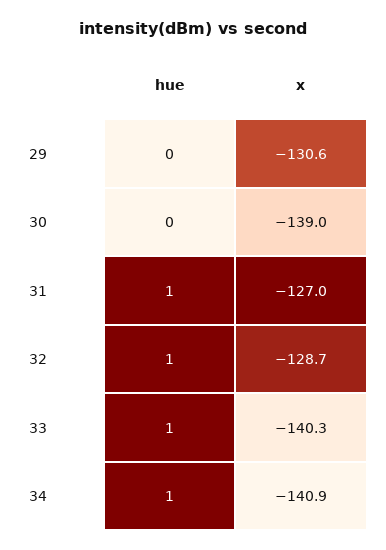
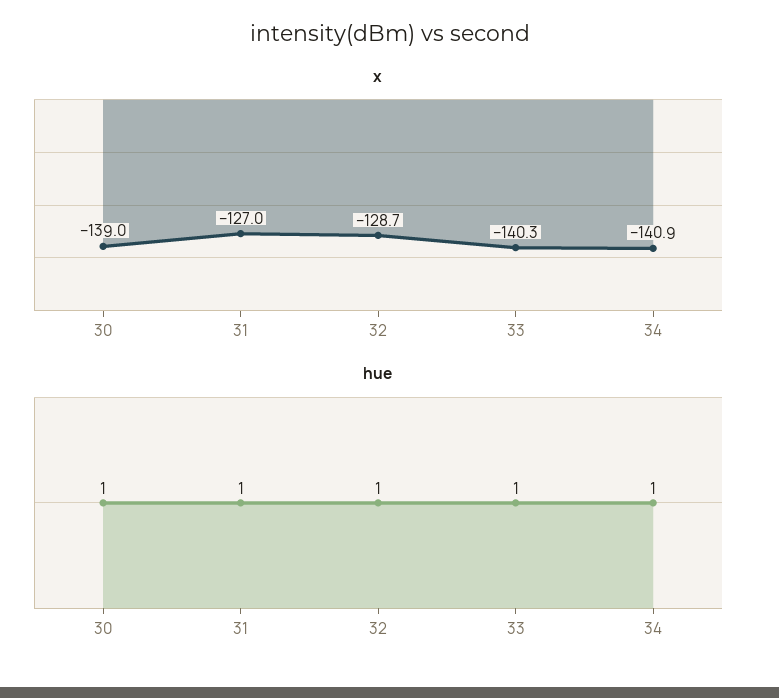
hue, 29: 0 -> none
x, 29: -130.6 -> none
hue, 30: 0 -> 1

